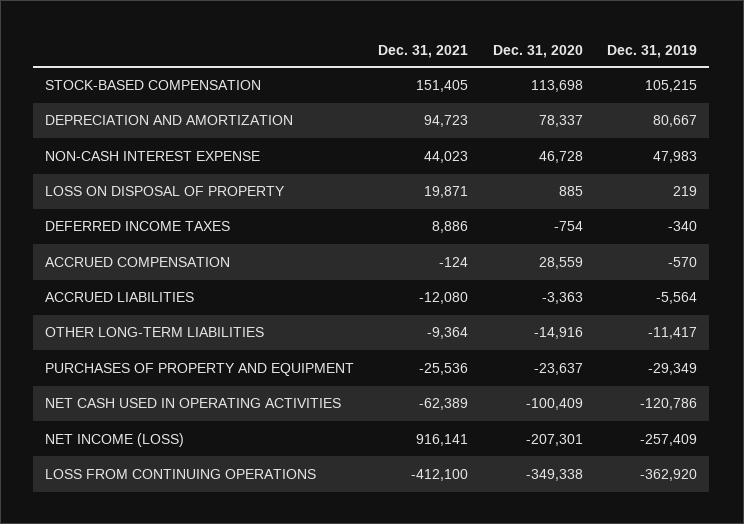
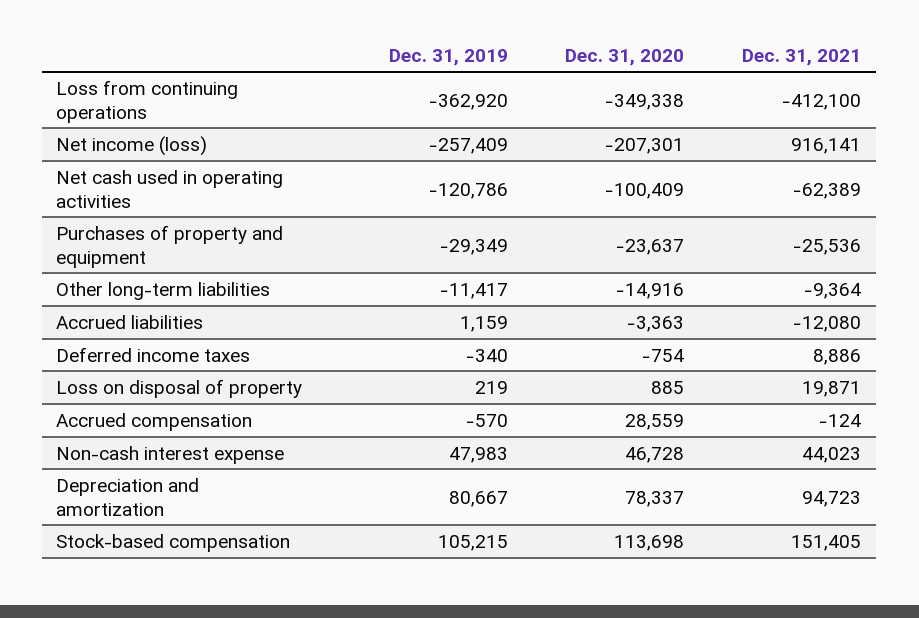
Dec. 31, 2019, ACCRUED LIABILITIES: -5564 -> 1159

